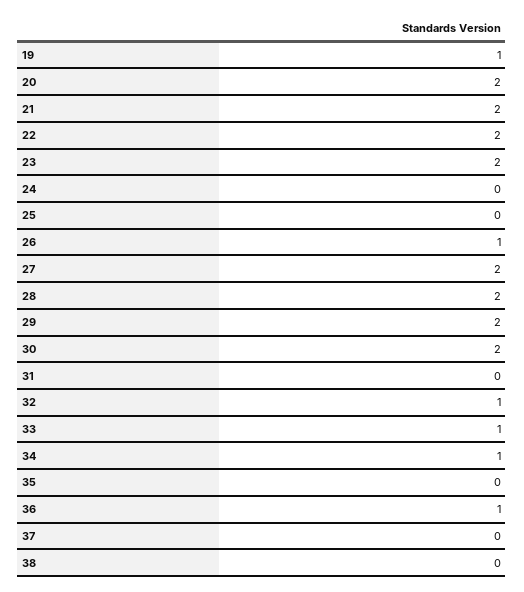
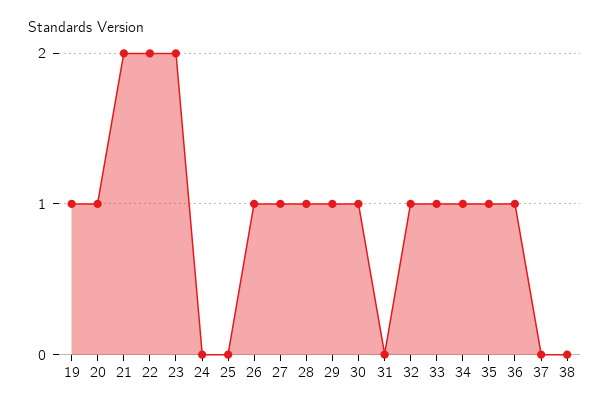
20: 2 -> 1
27: 2 -> 1
28: 2 -> 1
29: 2 -> 1
30: 2 -> 1
35: 0 -> 1

